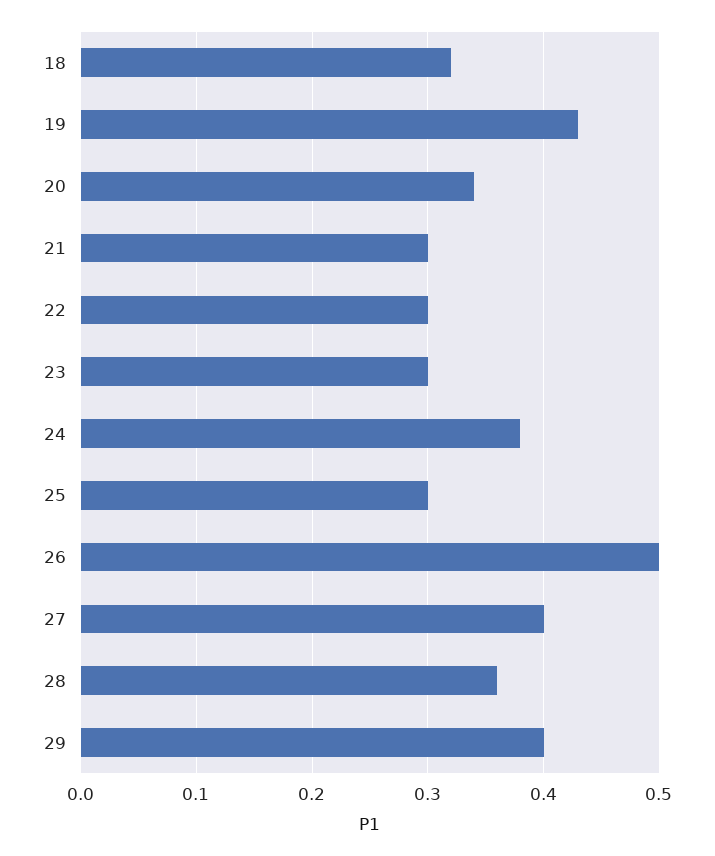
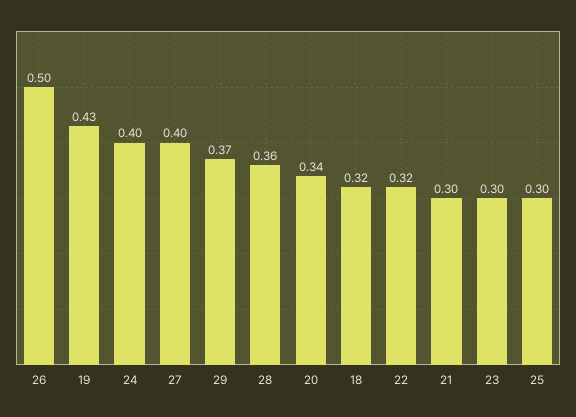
22: 0.3 -> 0.32
24: 0.38 -> 0.4
29: 0.4 -> 0.37

